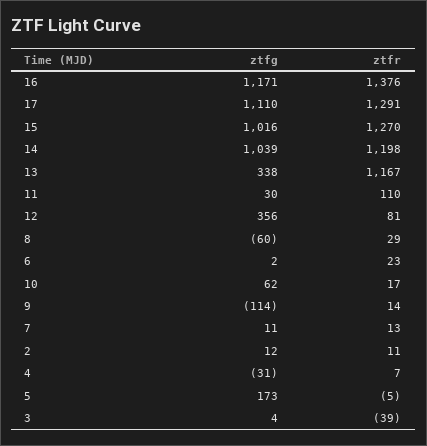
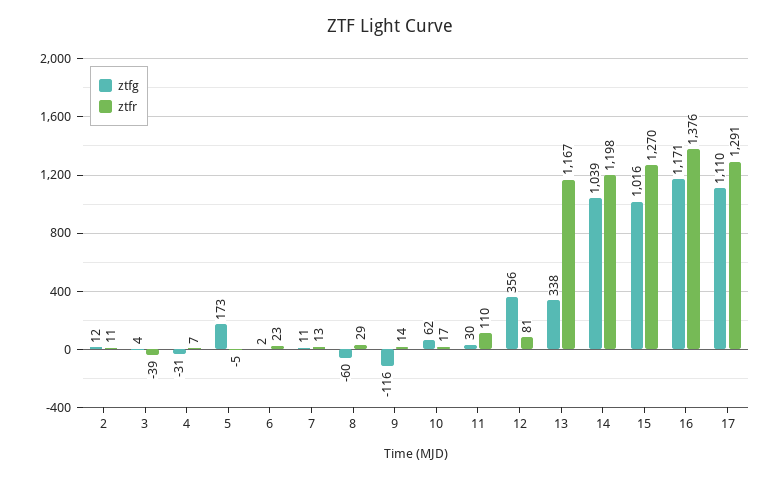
ztfg, 9: -114 -> -116

